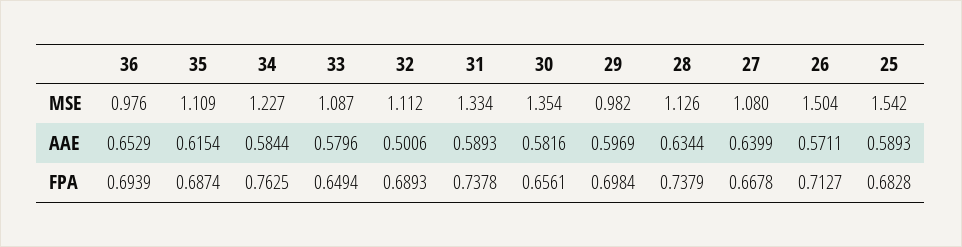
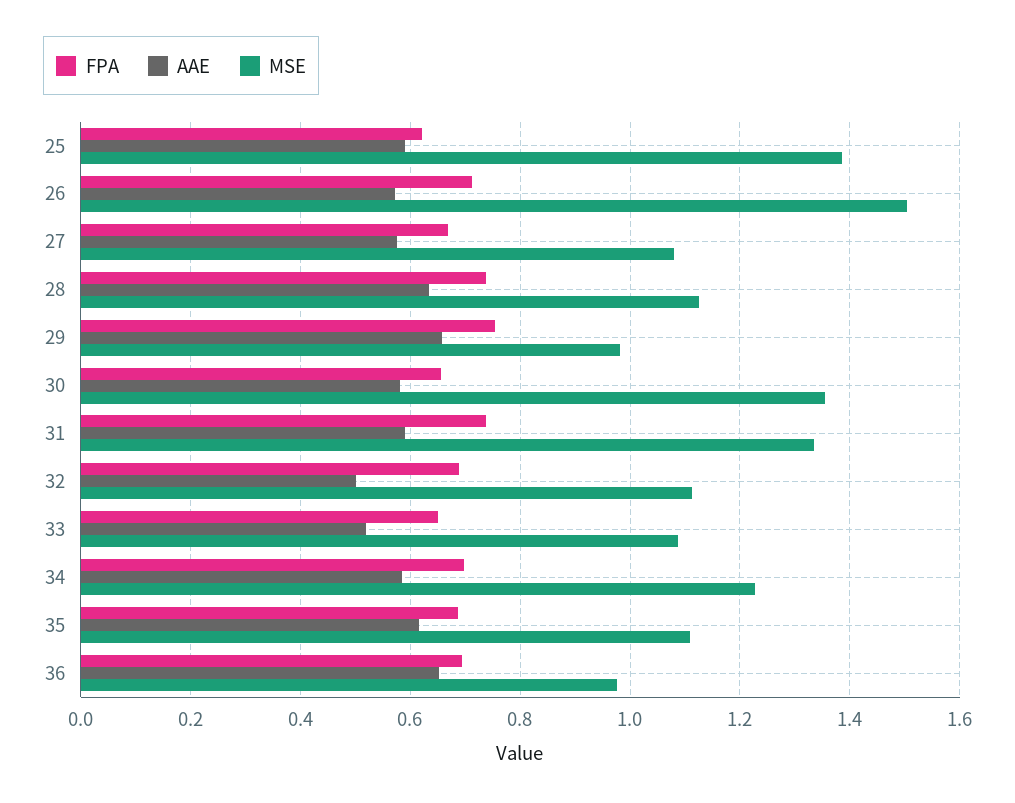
MSE, 25: 1.542 -> 1.38
AAE, 33: 0.5796 -> 0.52
AAE, 29: 0.5969 -> 0.66
AAE, 27: 0.6399 -> 0.58
FPA, 34: 0.7625 -> 0.7
FPA, 29: 0.6984 -> 0.76
FPA, 25: 0.6828 -> 0.62

